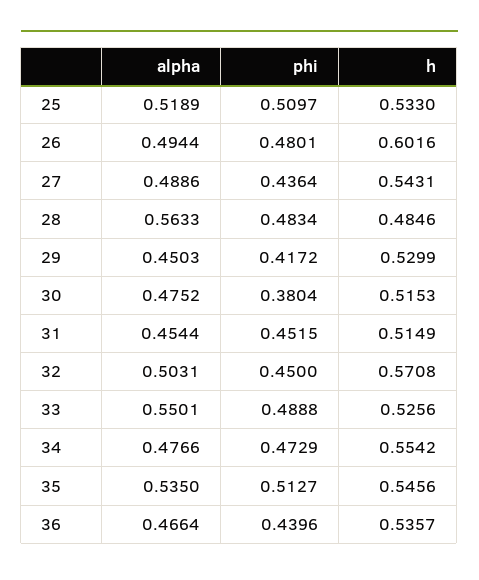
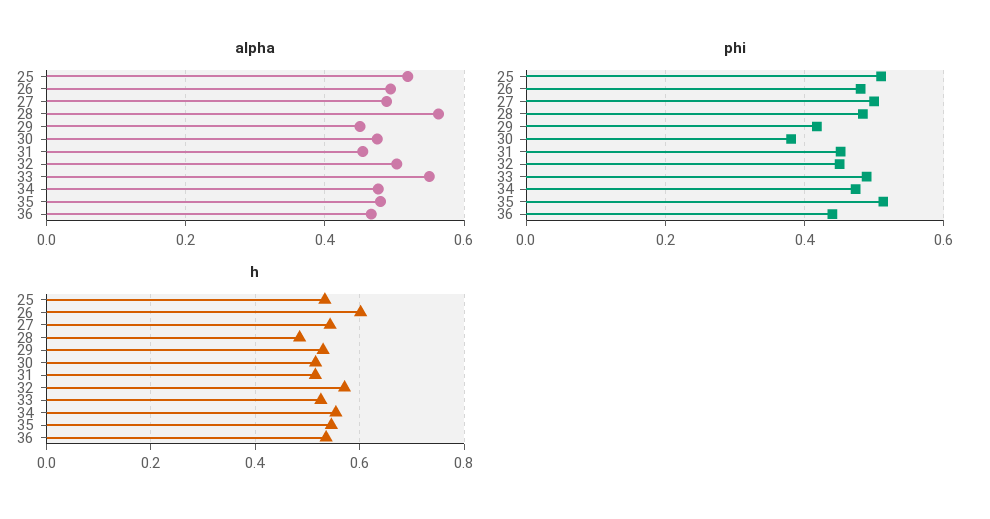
phi, 27: 0.4364 -> 0.5
alpha, 35: 0.535 -> 0.48

